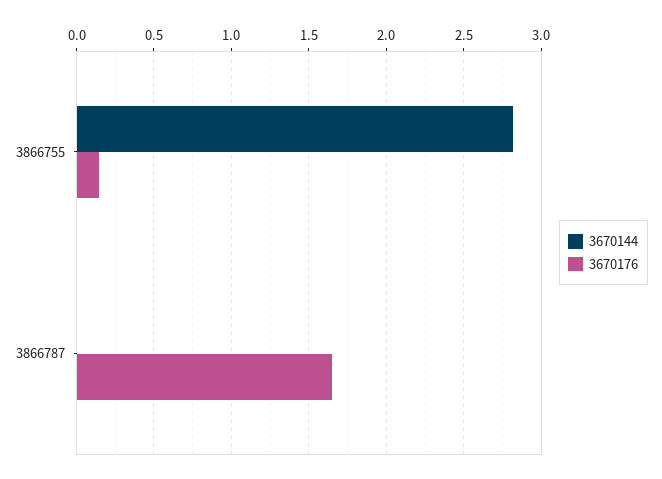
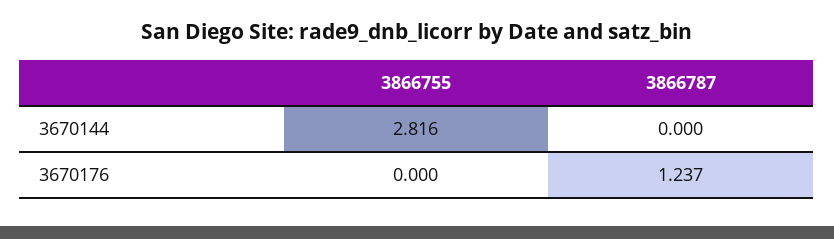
3670176, 3866755: 0.15 -> 0
3670176, 3866787: 1.65 -> 1.237

